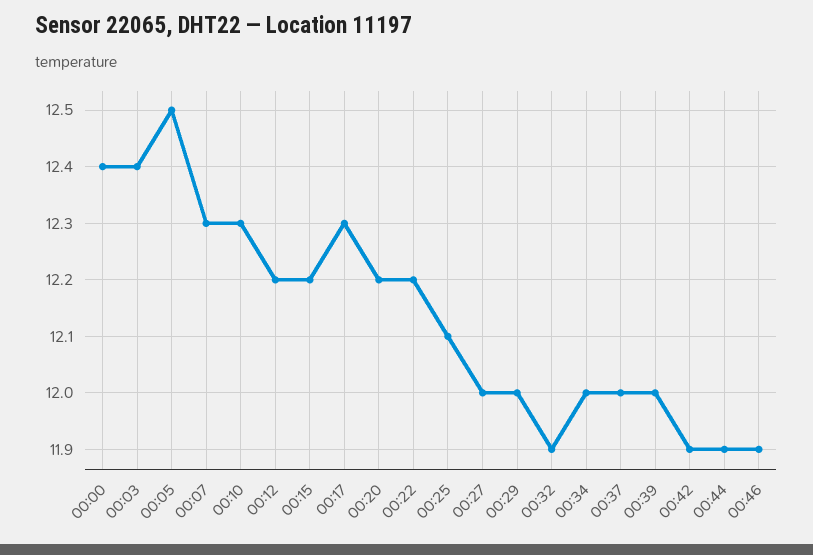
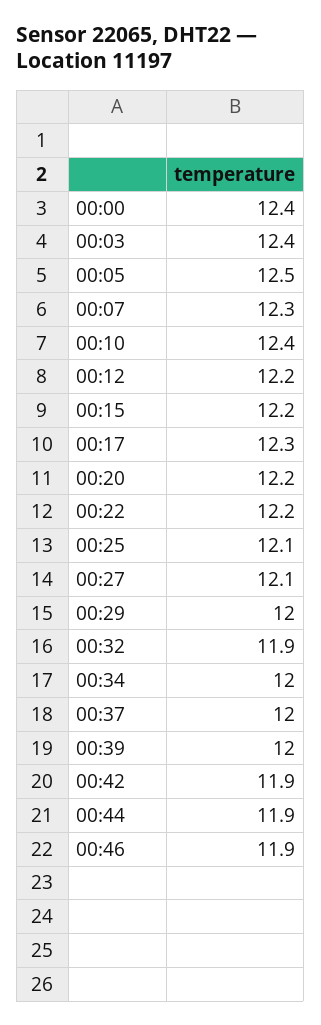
00:10: 12.3 -> 12.4
00:27: 12 -> 12.1

